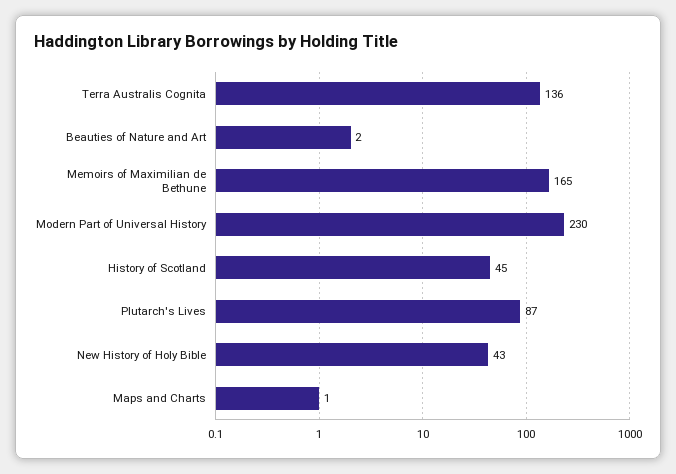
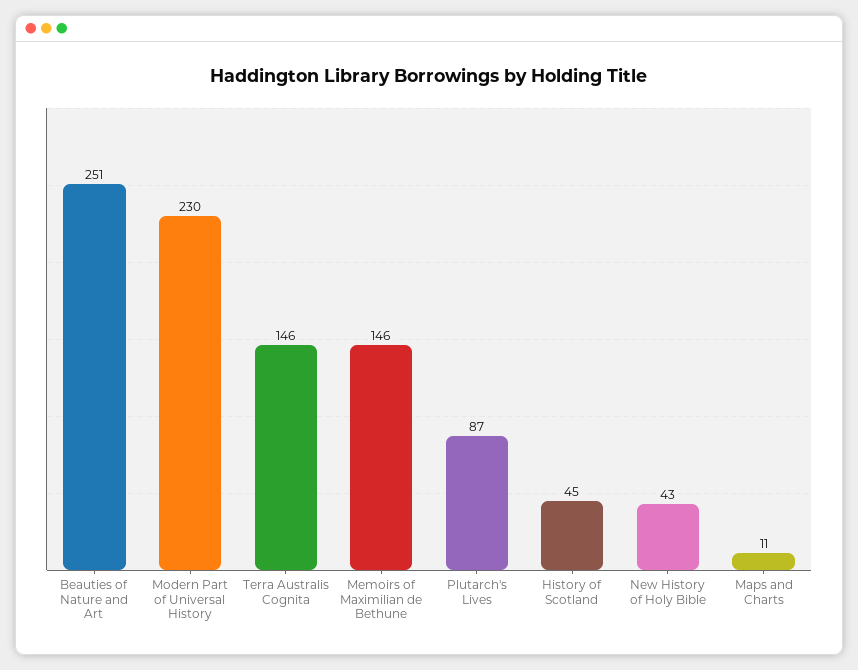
Terra Australis Cognita: 136 -> 146
Beauties of Nature and Art: 2 -> 251
Memoirs of Maximilian de Bethune: 165 -> 146
Maps and Charts: 1 -> 11

